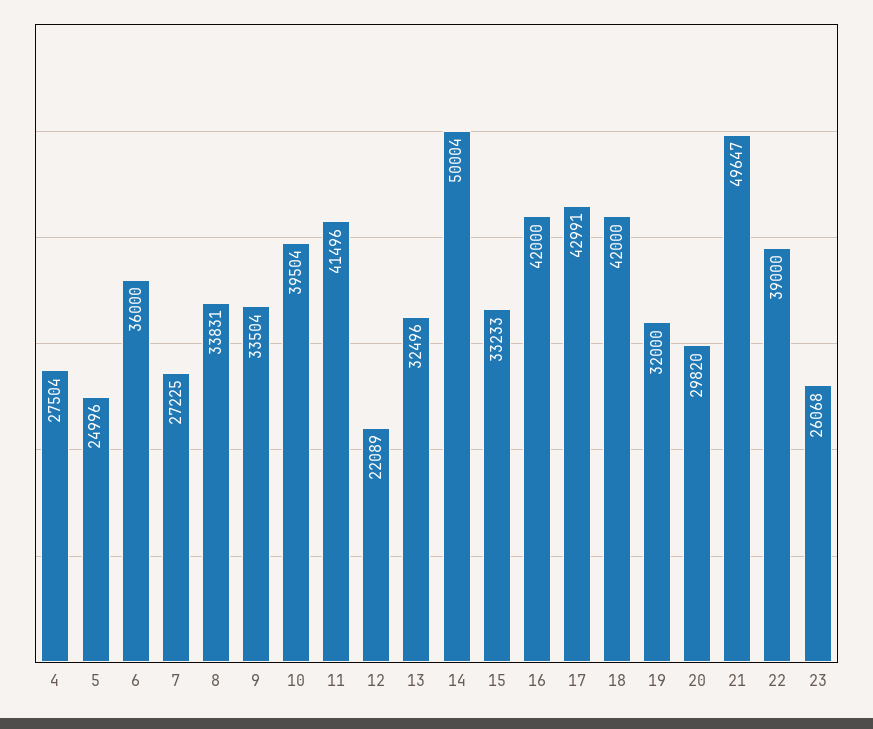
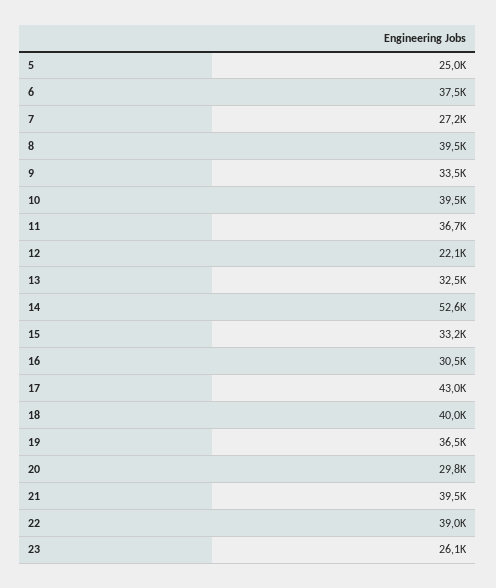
4: 27504 -> none
6: 36000 -> 37500
8: 33831 -> 39500
11: 41496 -> 36700
14: 50004 -> 52600
16: 42000 -> 30500
18: 42000 -> 40000
19: 32000 -> 36500
21: 49647 -> 39500

